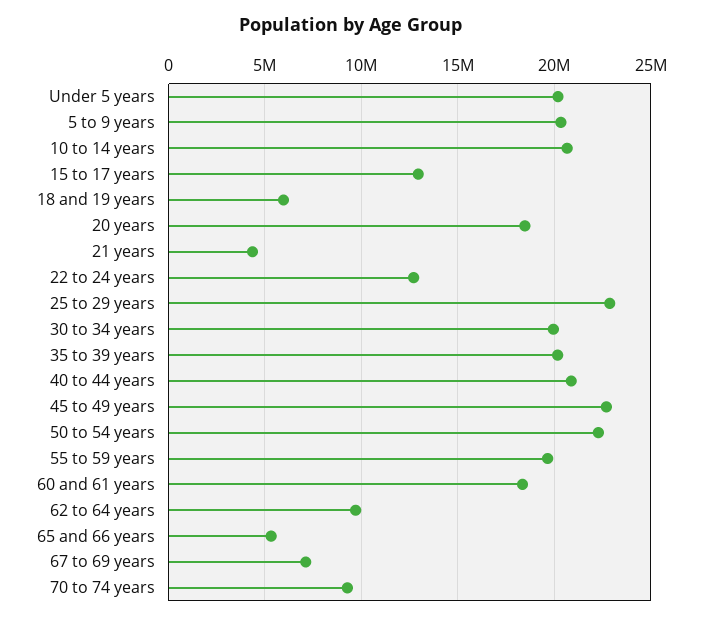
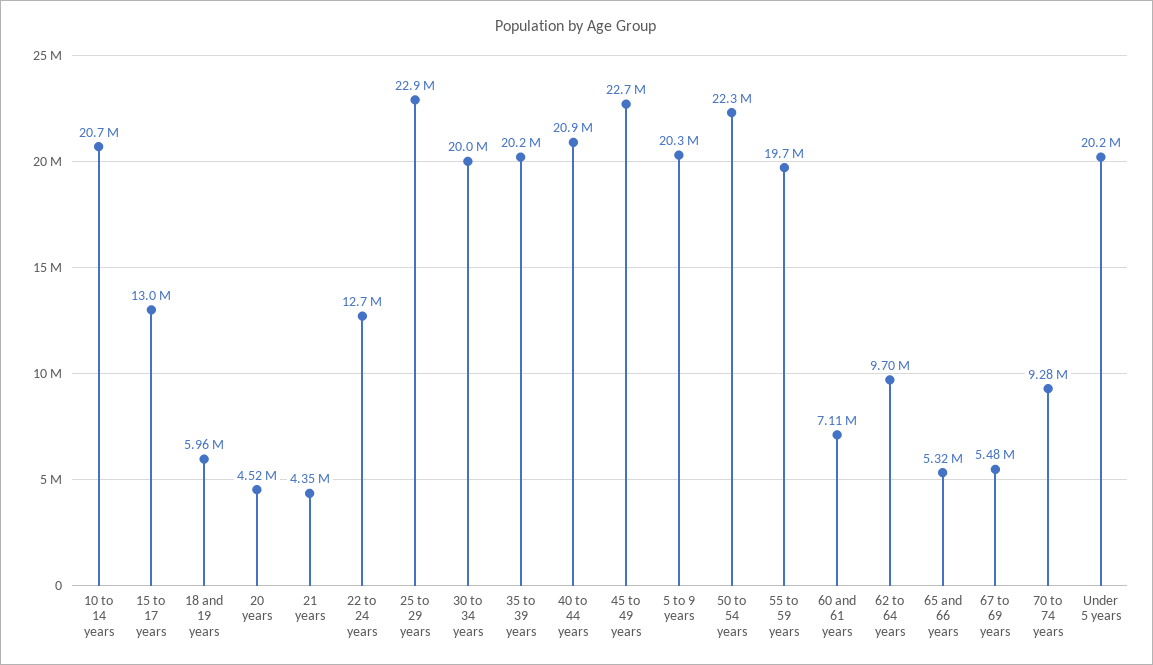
20 years: 18500000 -> 4520000
60 and 61 years: 18500000 -> 7110000
67 to 69 years: 7000000 -> 5480000

